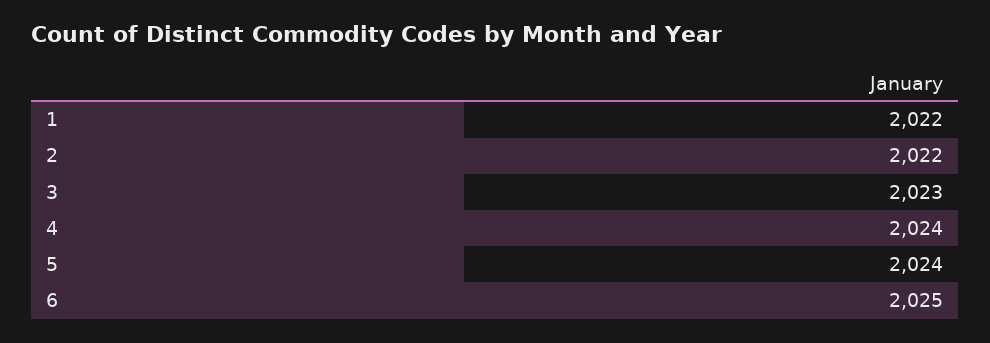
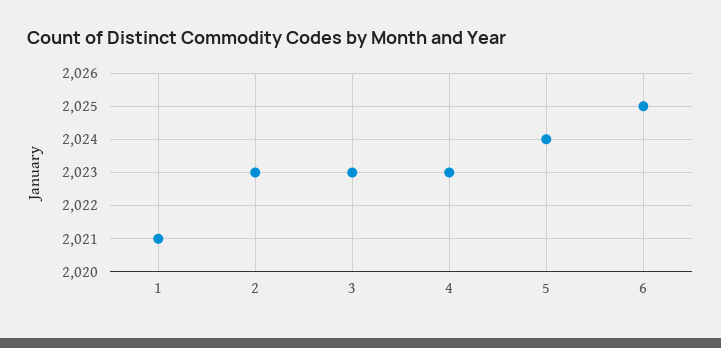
1: 2022 -> 2021
2: 2022 -> 2023
4: 2024 -> 2023

